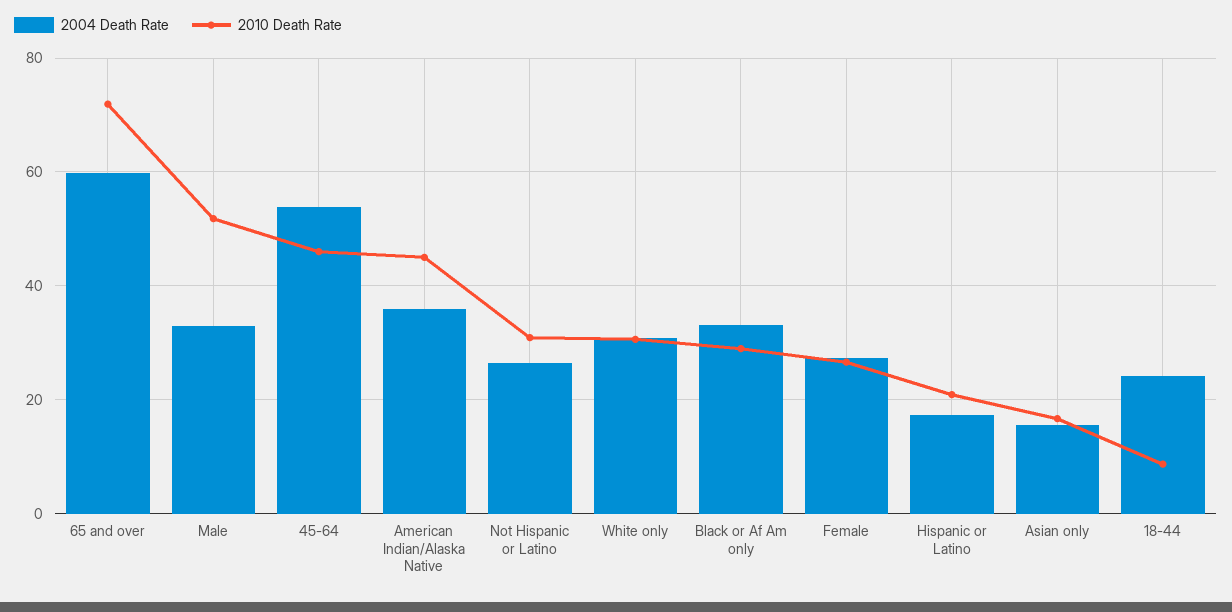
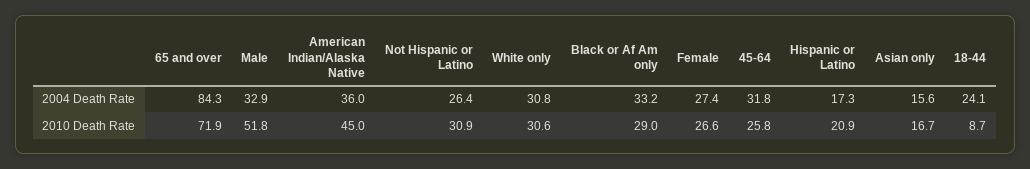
2004 Death Rate, 65 and over: 60 -> 84.3
2004 Death Rate, 45-64: 54 -> 31.8
2010 Death Rate, 45-64: 46 -> 25.8

